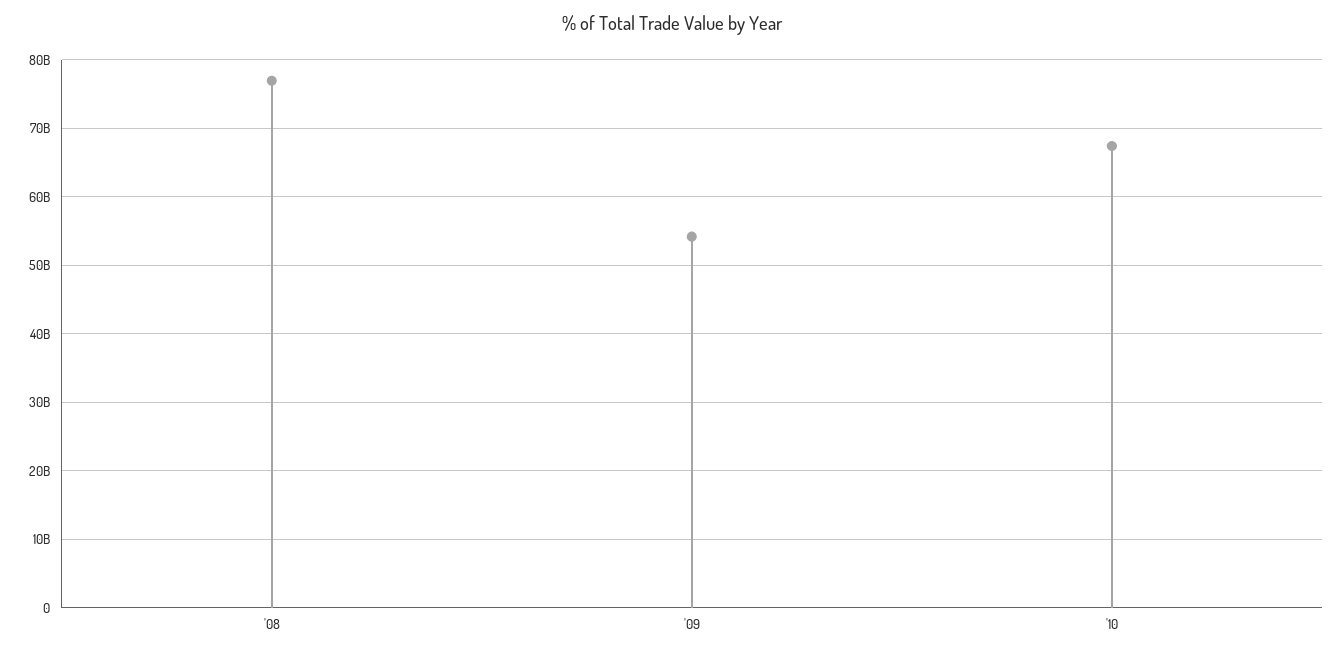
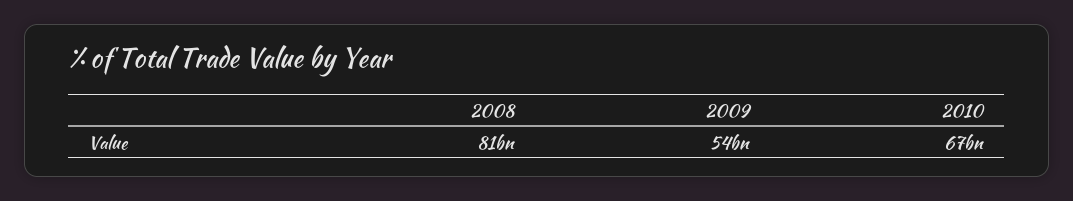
'08: 77000000000 -> 81000000000

